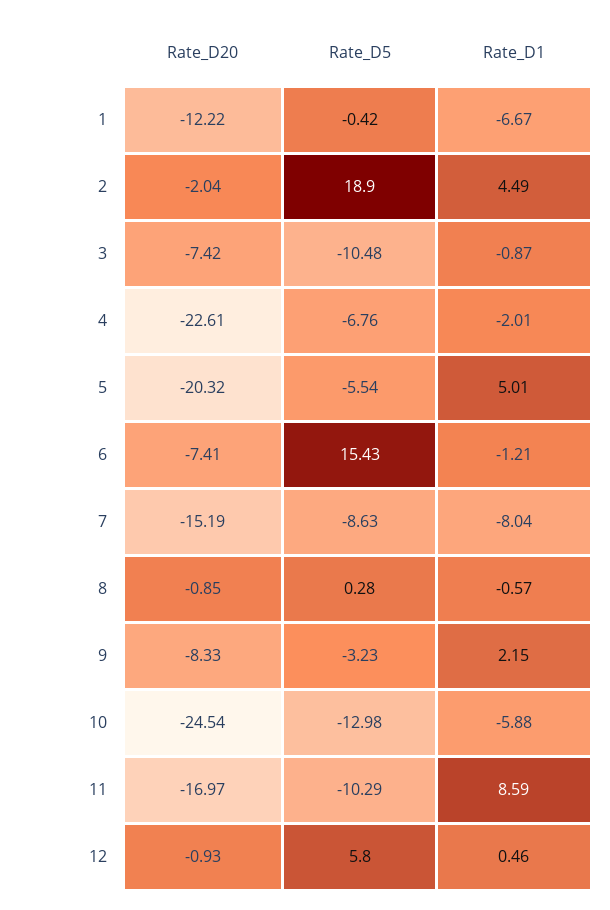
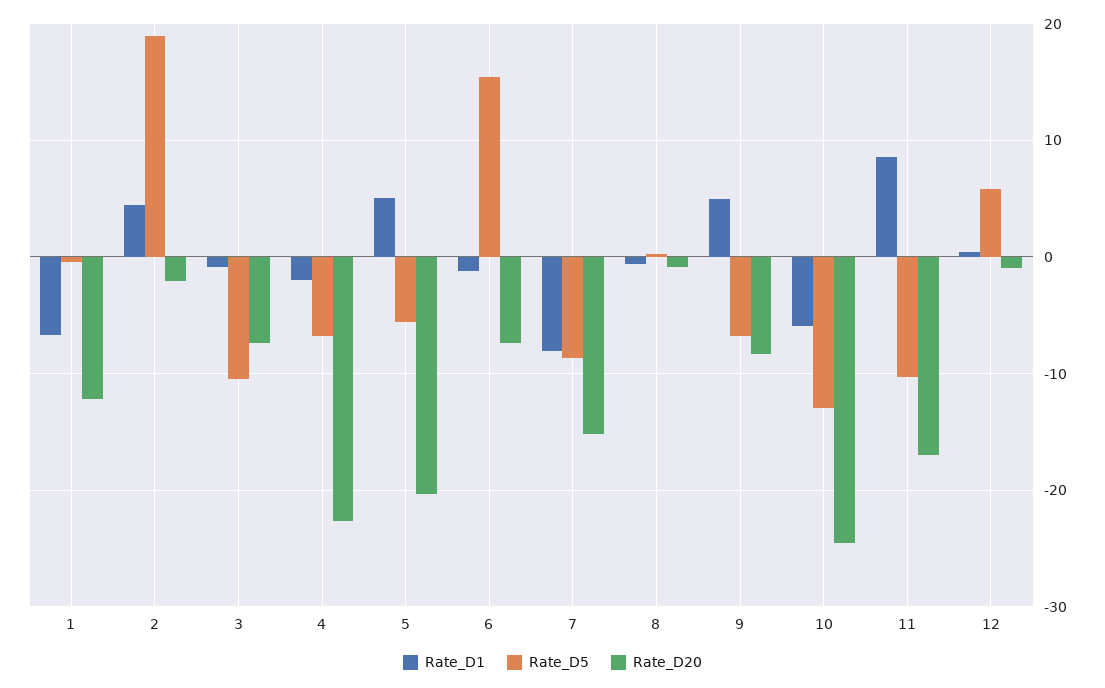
Rate_D5, 9: -3.23 -> -7
Rate_D1, 9: 2.15 -> 5

